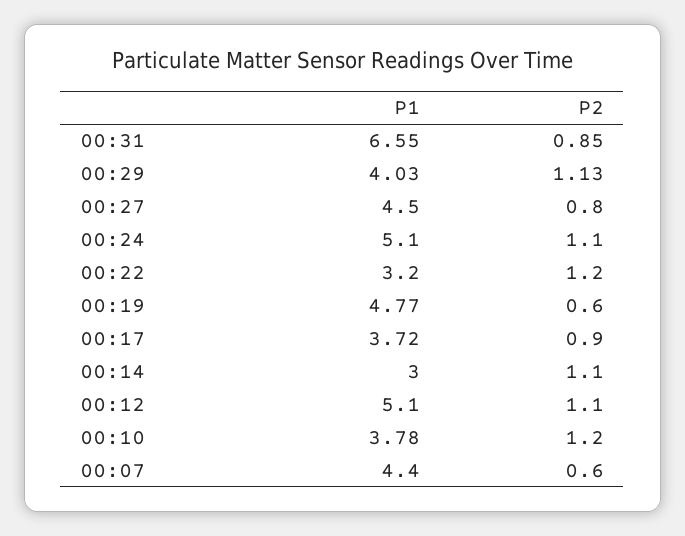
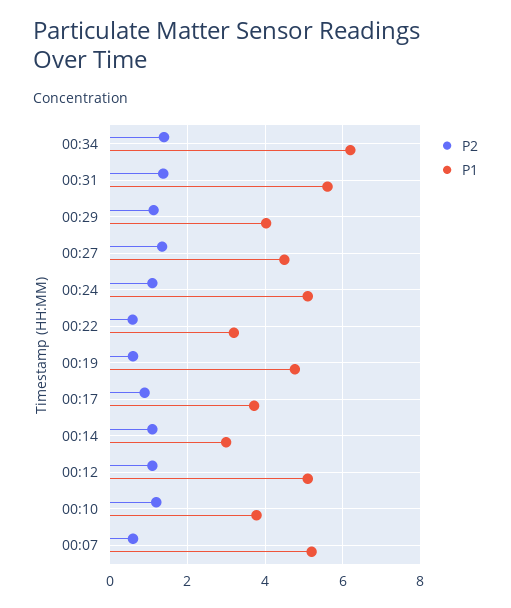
P1, 00:31: 6.55 -> 5.6
P2, 00:31: 0.85 -> 1.4
P2, 00:27: 0.8 -> 1.4
P2, 00:22: 1.2 -> 0.6
P1, 00:07: 4.4 -> 5.2
P2, 00:34: none -> 1.4
P1, 00:34: none -> 6.2

